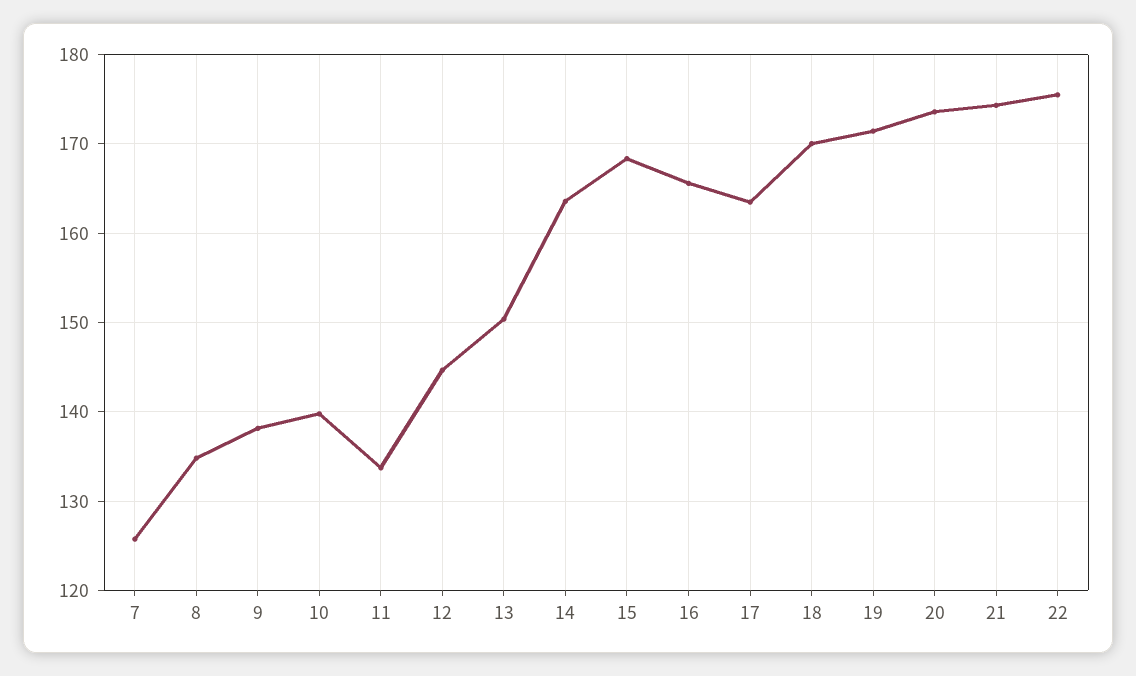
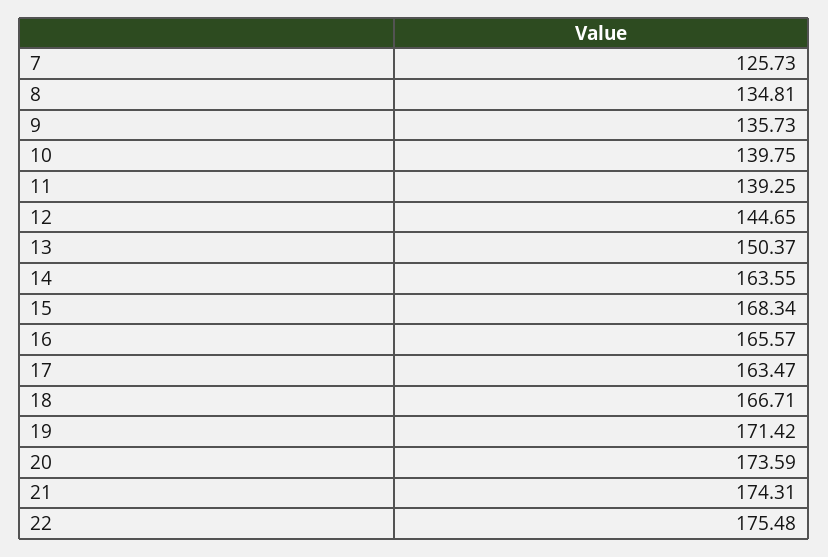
9: 138 -> 135.73
11: 134 -> 139.25
18: 170 -> 166.71

